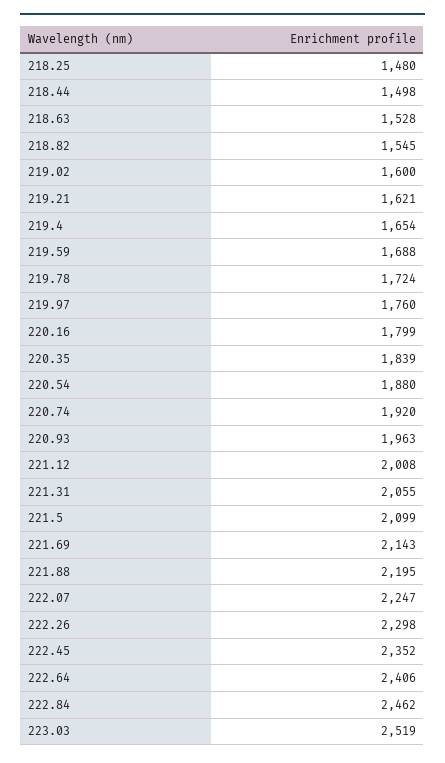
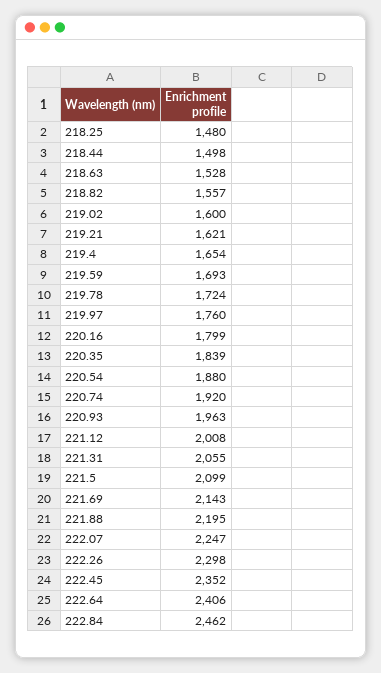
218.82: 1545 -> 1557
219.59: 1688 -> 1693
223.03: 2519 -> none

